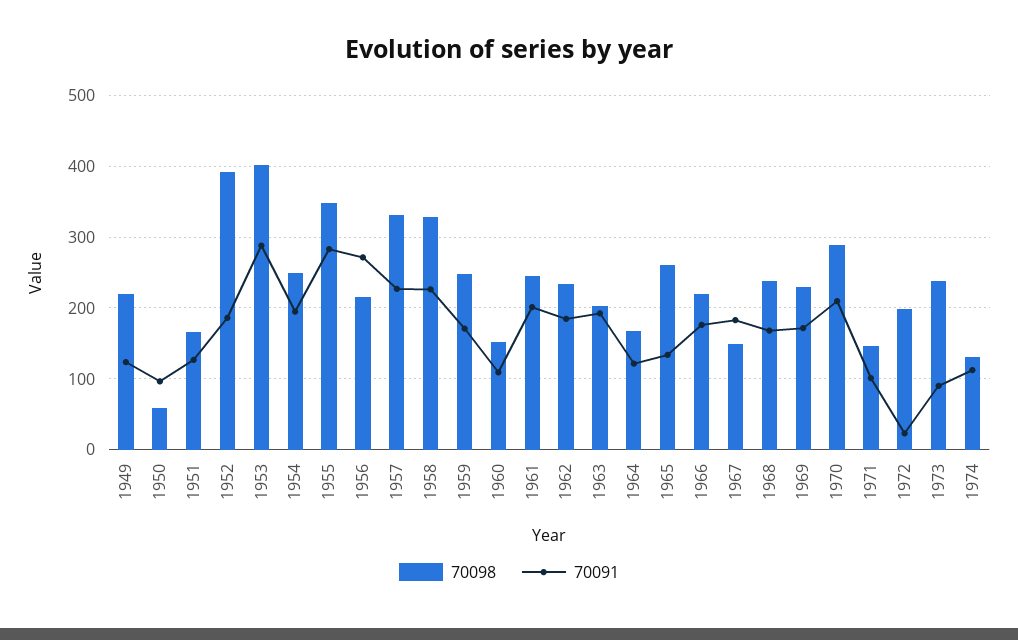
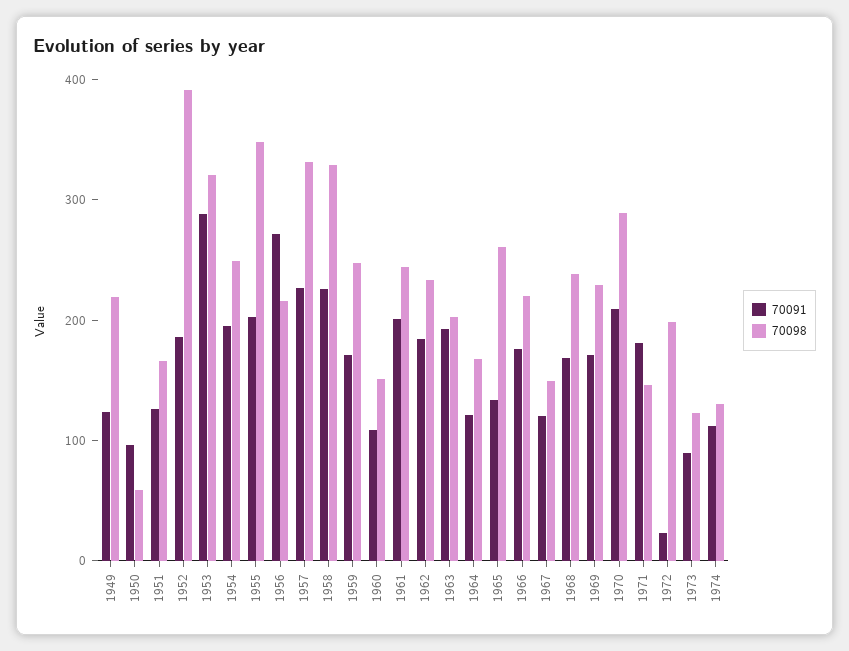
70098, 1953: 400 -> 320
70091, 1955: 280 -> 200
70091, 1967: 180 -> 120
70091, 1971: 100 -> 180
70098, 1973: 240 -> 120

